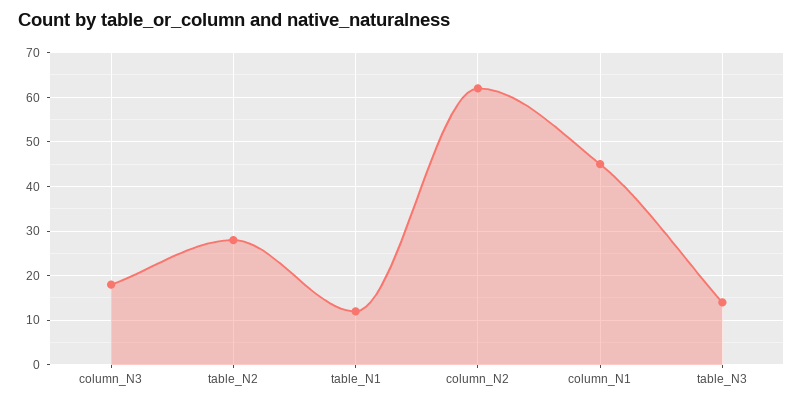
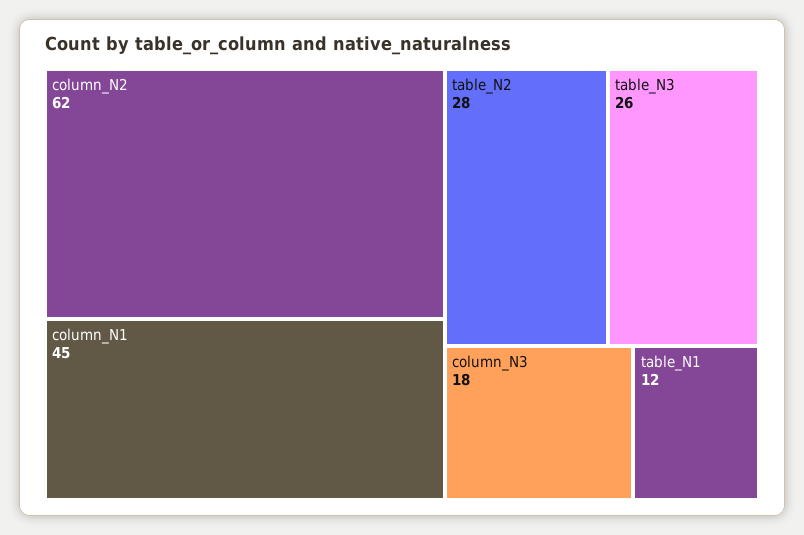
table_N3: 15 -> 26

